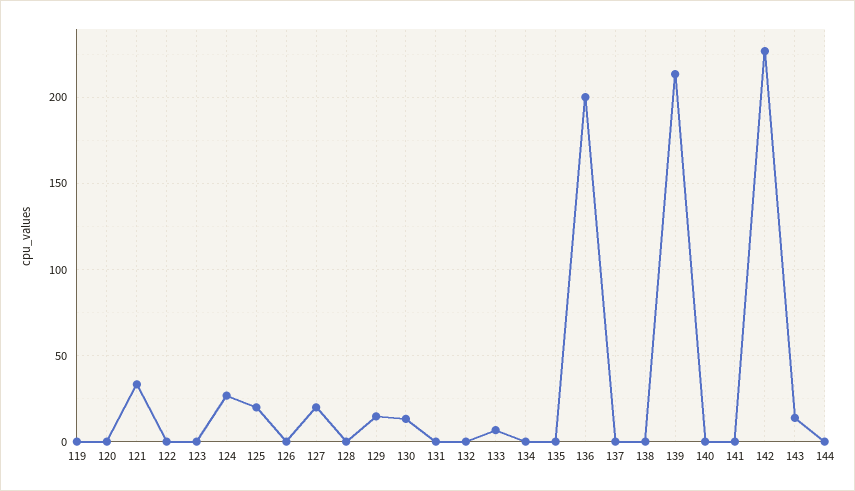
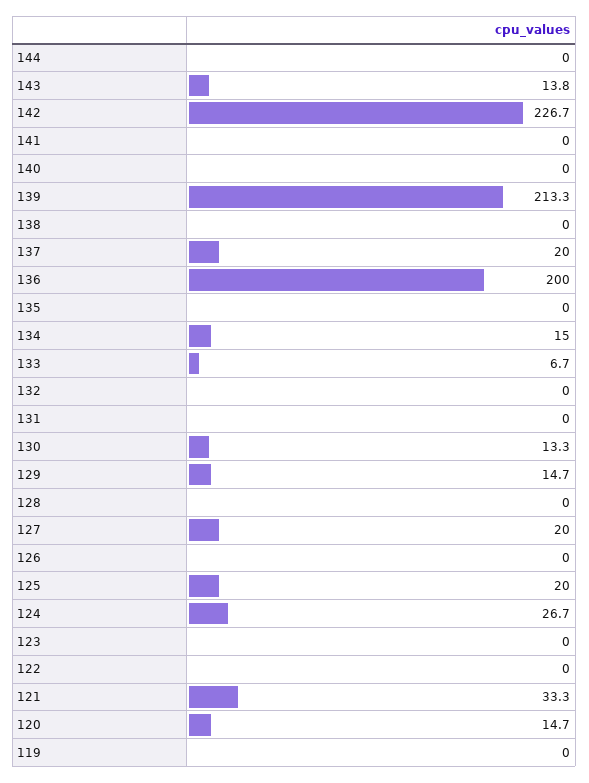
120: 0 -> 14.7
134: 0 -> 15
137: 0 -> 20

